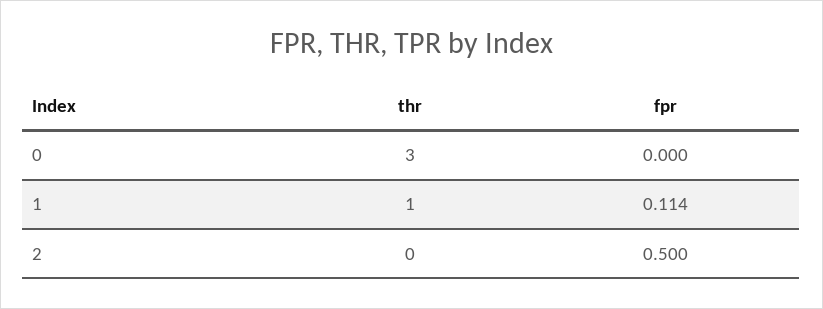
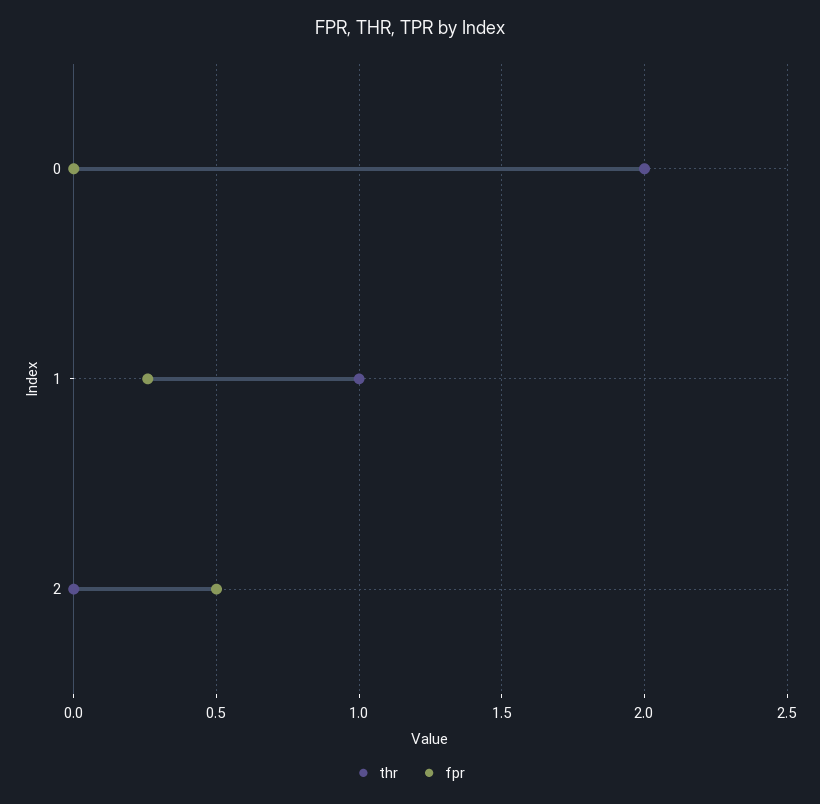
thr, 0: 3 -> 2
fpr, 1: 0.114 -> 0.25

